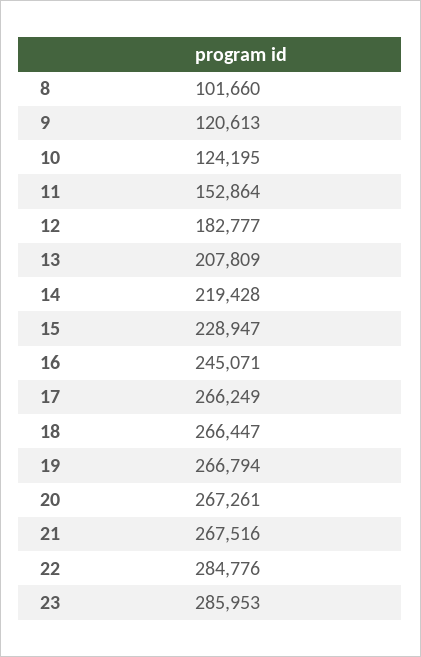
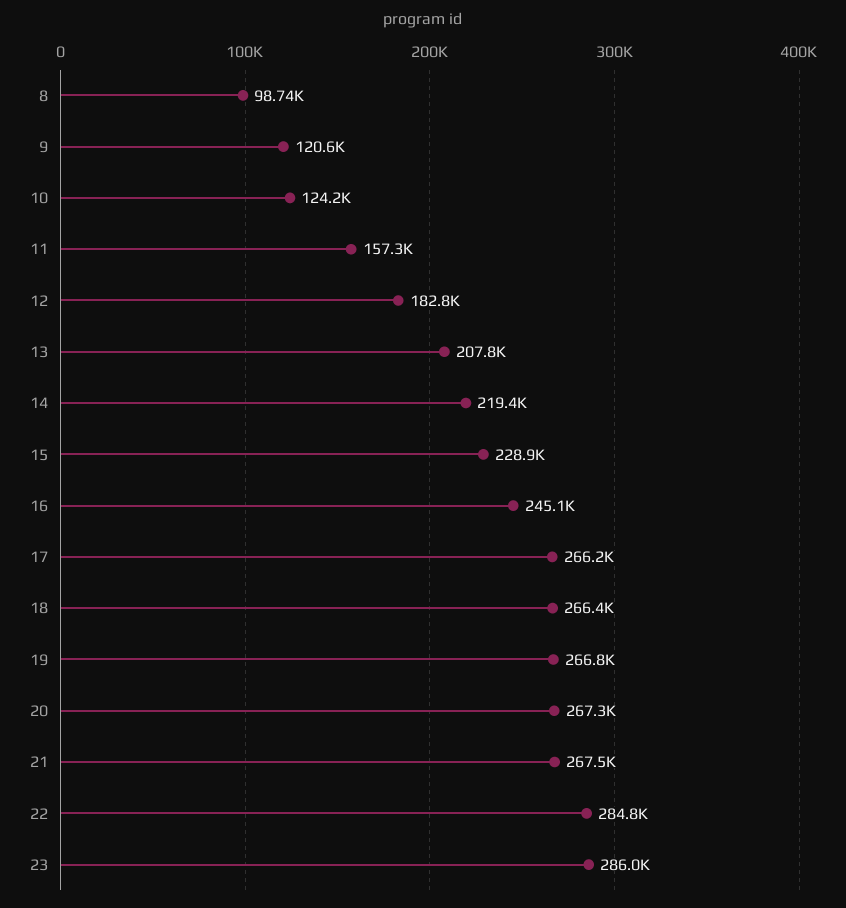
8: 101660 -> 98740
11: 152864 -> 157300

